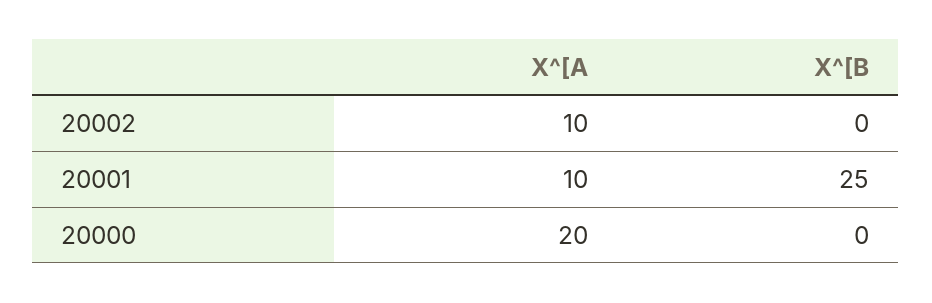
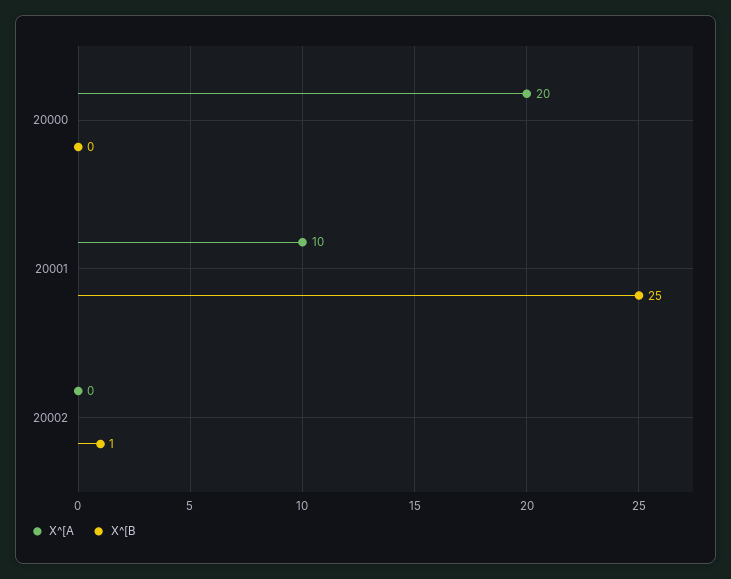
X^[A, 20002: 10 -> 0
X^[B, 20002: 0 -> 1

